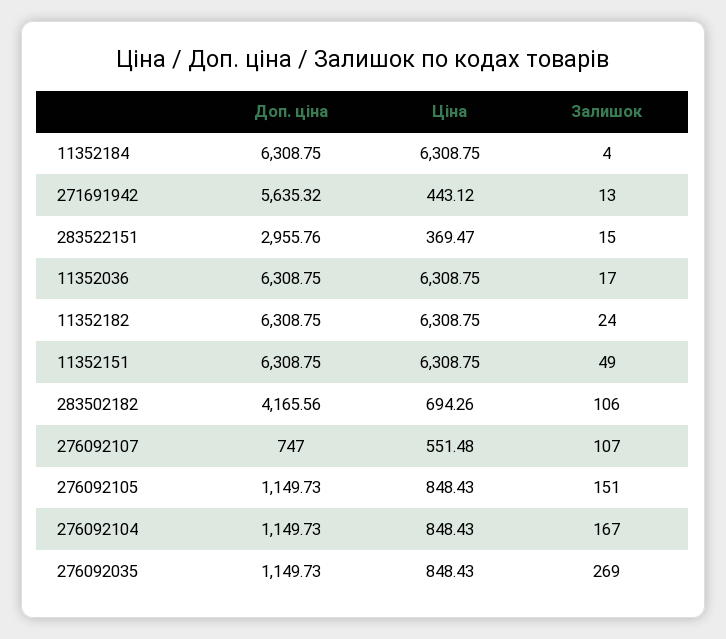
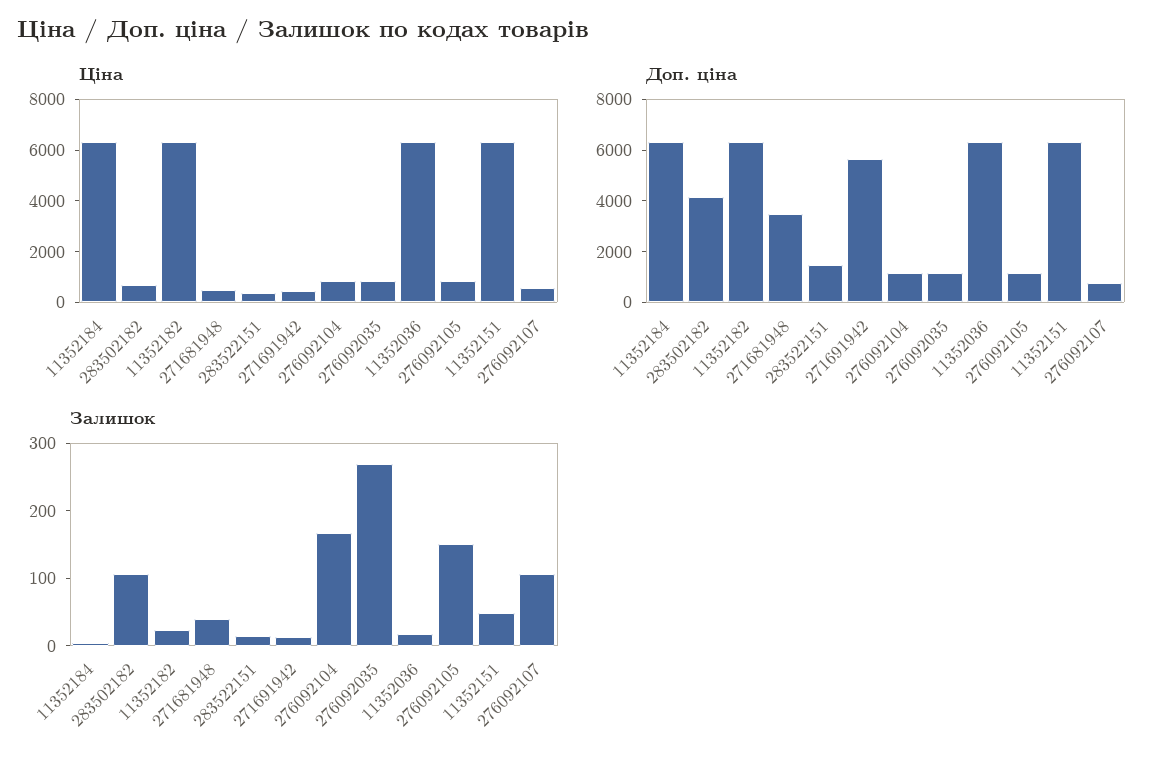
Доп. ціна, 283522151: 2955.76 -> 1500
Ціна, 271681948: none -> 500
Доп. ціна, 271681948: none -> 3500
Залишок, 271681948: none -> 40

